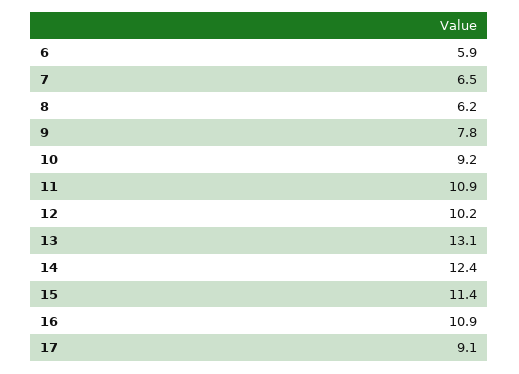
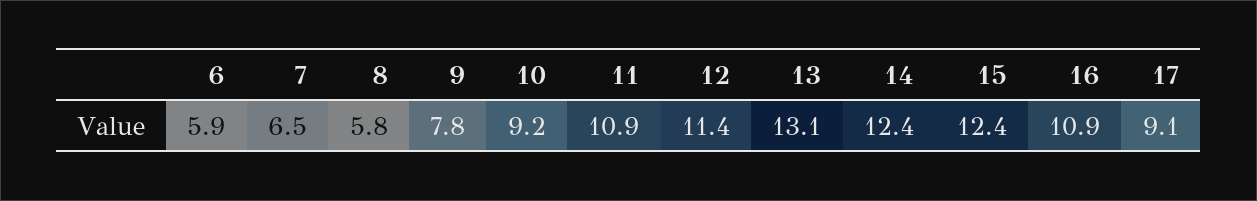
8: 6.2 -> 5.8
12: 10.2 -> 11.4
15: 11.4 -> 12.4

